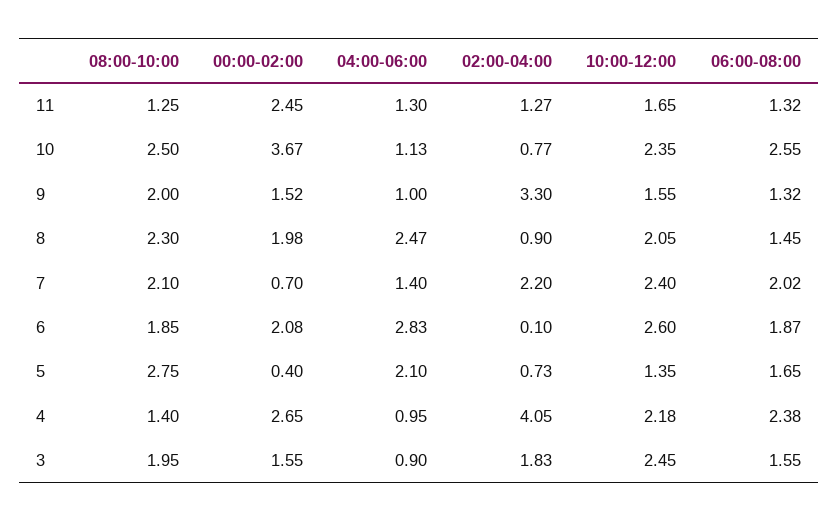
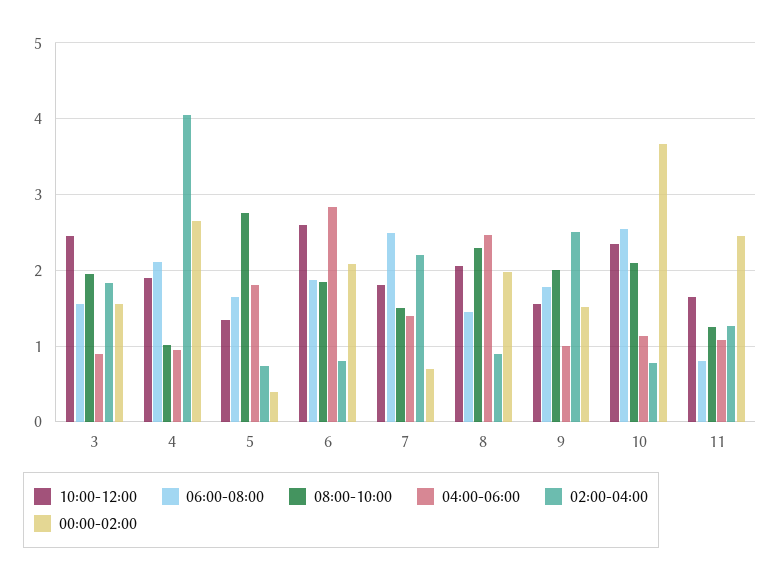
04:00-06:00, 11: 1.3 -> 1.1
06:00-08:00, 11: 1.32 -> 0.8
08:00-10:00, 10: 2.5 -> 2.1
02:00-04:00, 9: 3.3 -> 2.5
06:00-08:00, 9: 1.32 -> 1.8
08:00-10:00, 7: 2.1 -> 1.5
10:00-12:00, 7: 2.4 -> 1.8
06:00-08:00, 7: 2.02 -> 2.5
02:00-04:00, 6: 0.1 -> 0.8
04:00-06:00, 5: 2.1 -> 1.8
08:00-10:00, 4: 1.4 -> 1
10:00-12:00, 4: 2.18 -> 1.9
06:00-08:00, 4: 2.38 -> 2.1

